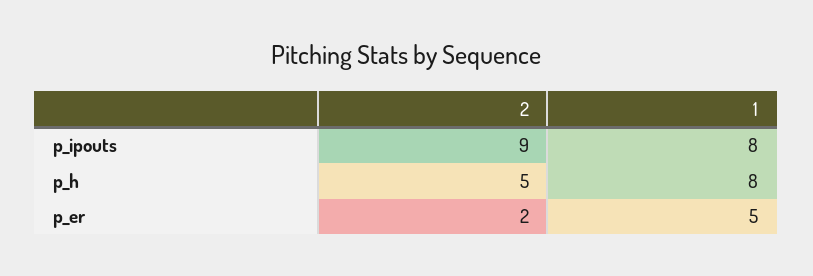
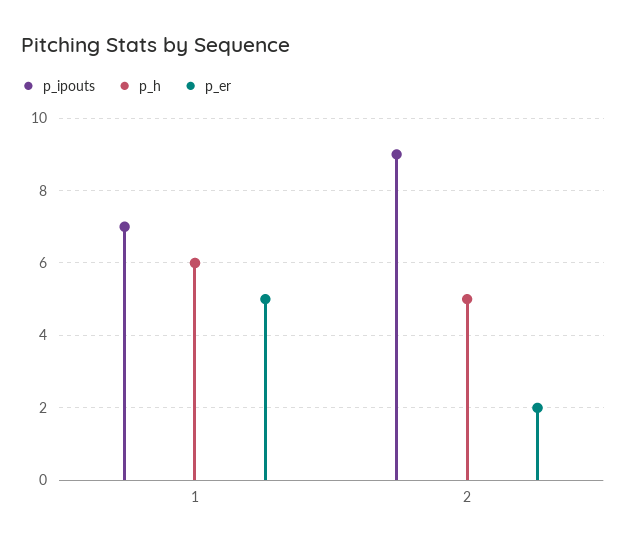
p_ipouts, 1: 8 -> 7
p_h, 1: 8 -> 6

